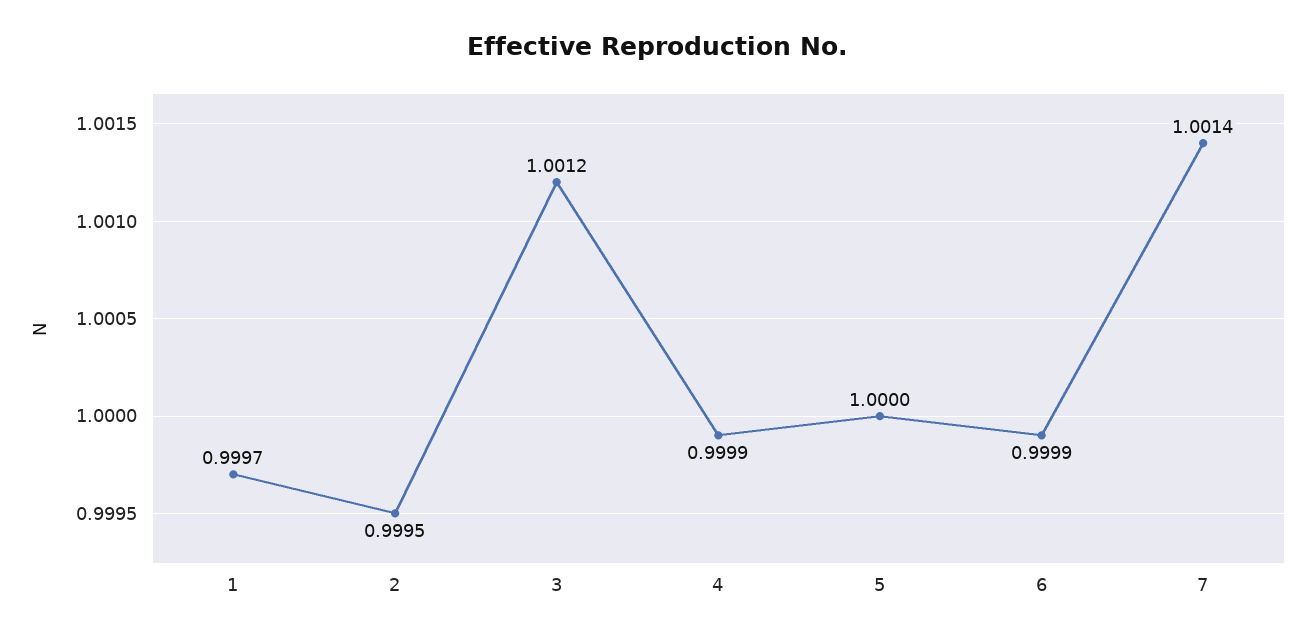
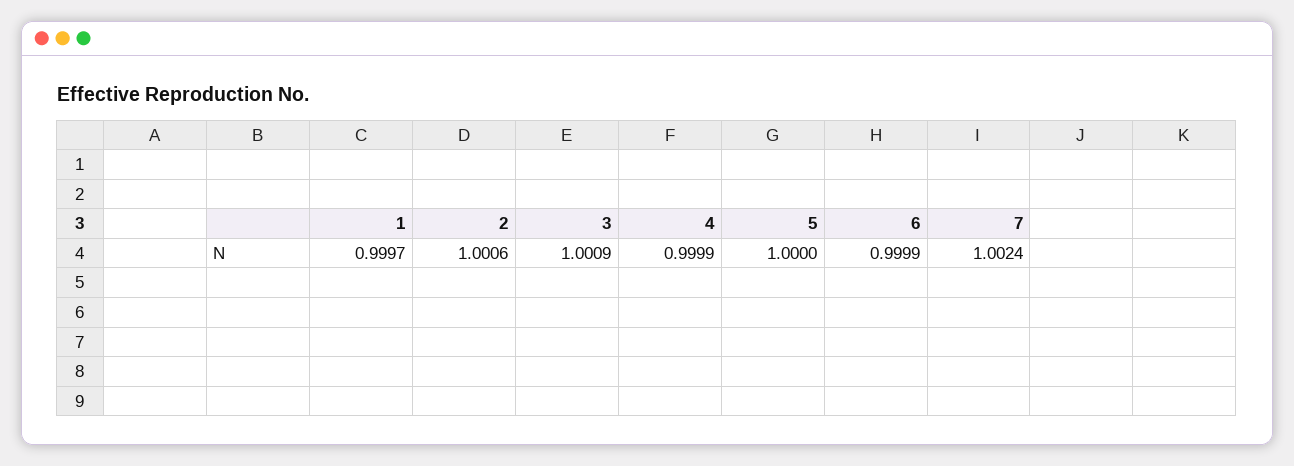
2: 0.9995 -> 1.0006
3: 1.0012 -> 1.0009
7: 1.0014 -> 1.0024

